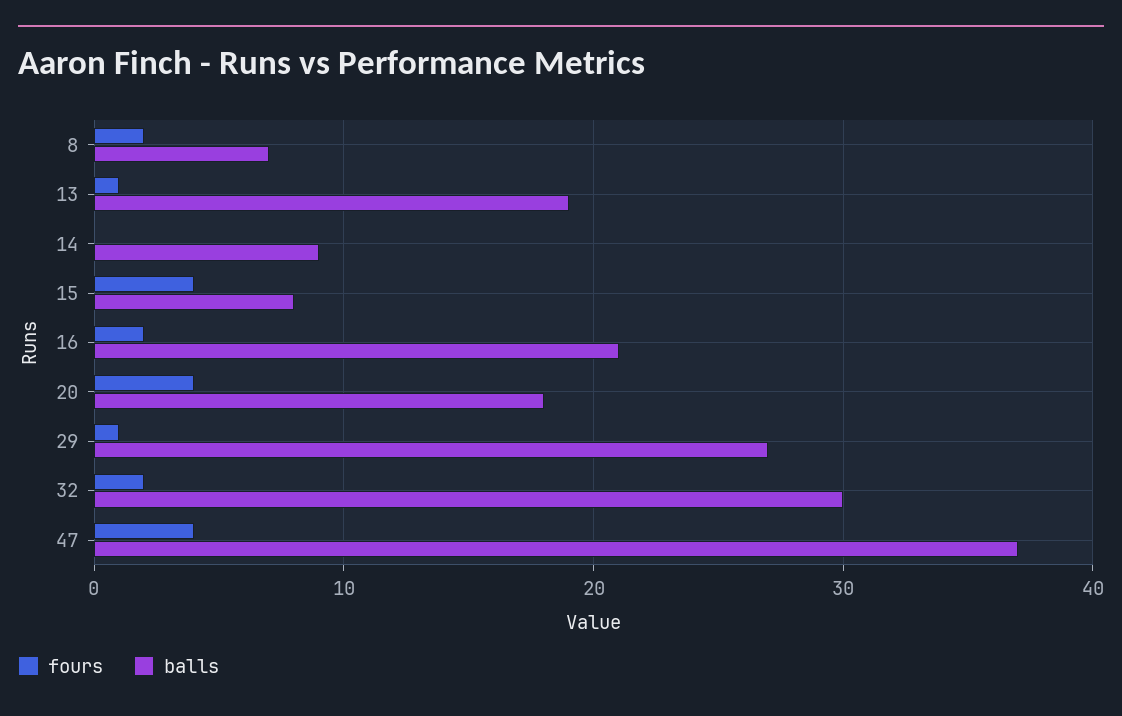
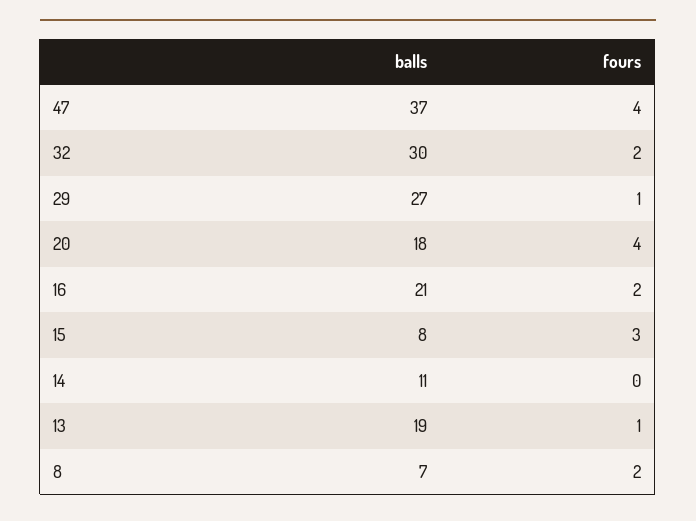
balls, 14: 9 -> 11
fours, 15: 4 -> 3

